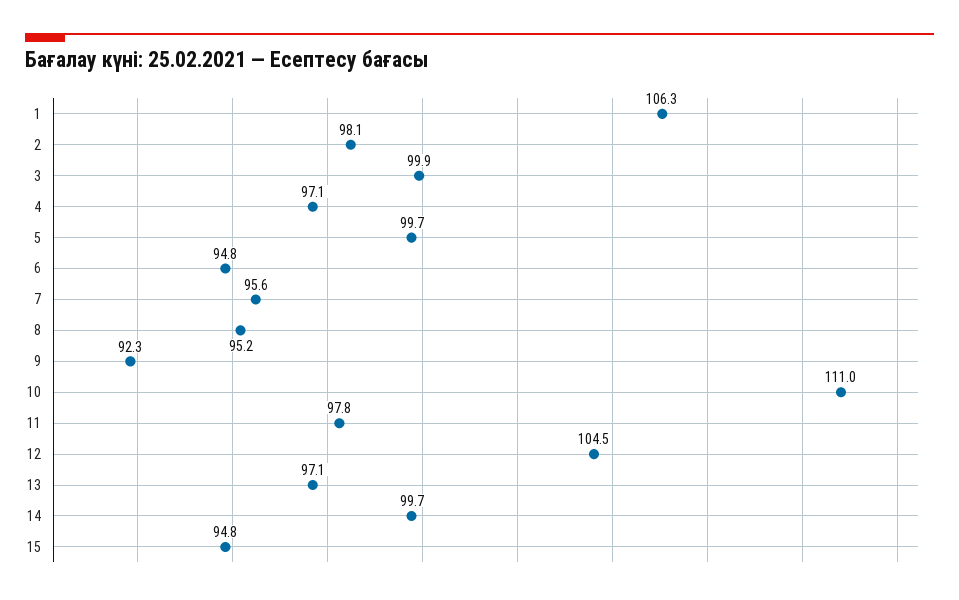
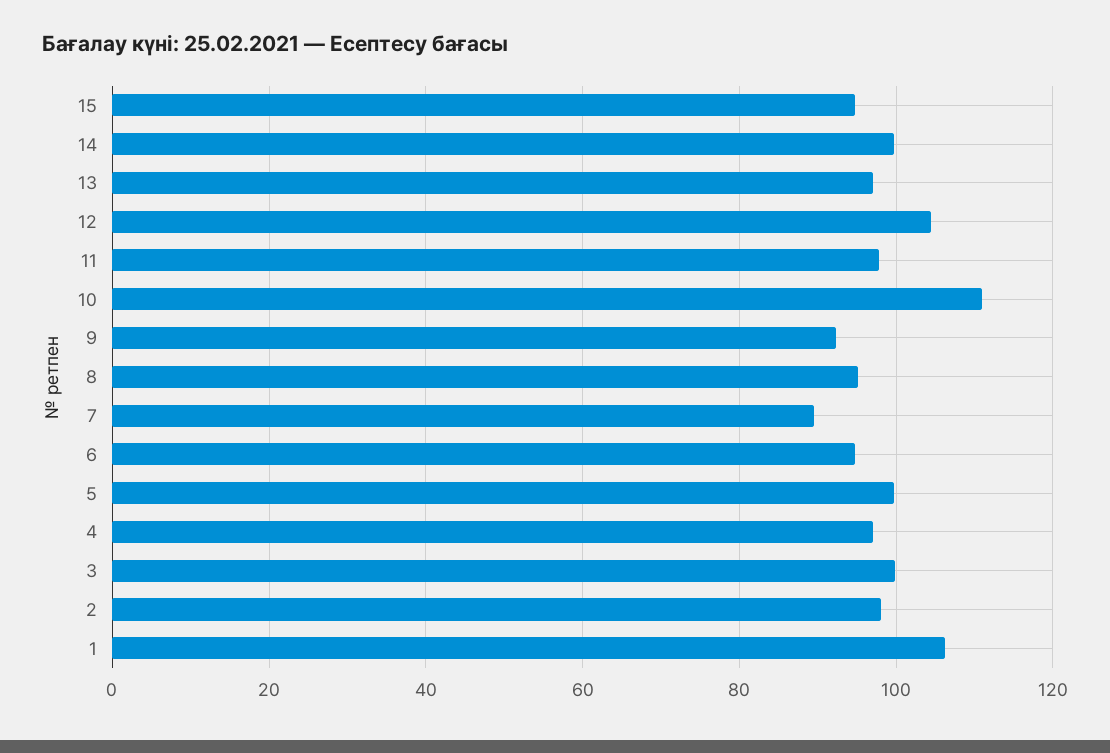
7: 95.6 -> 90

